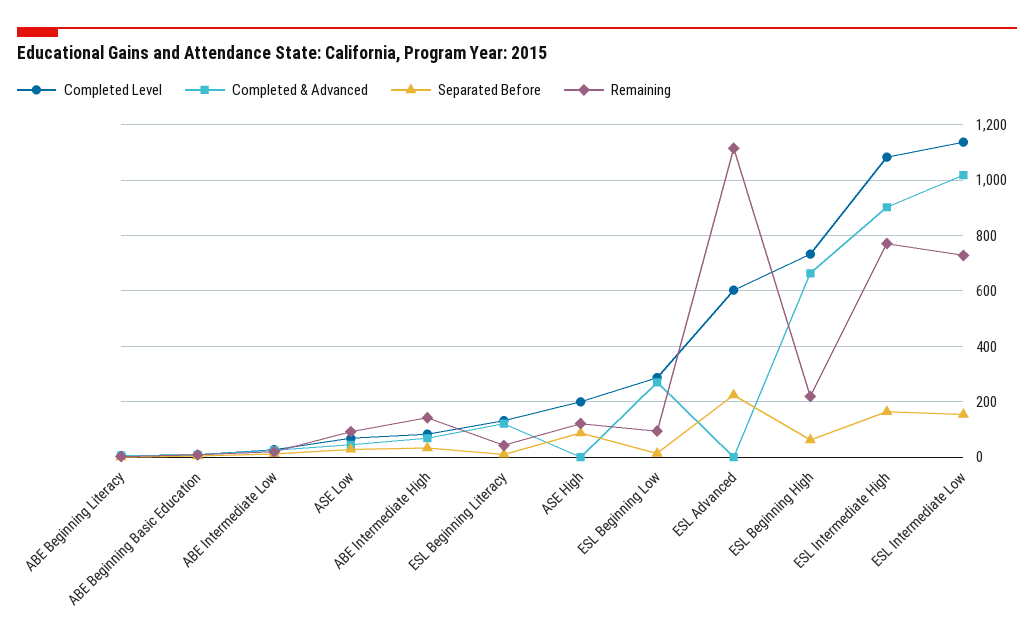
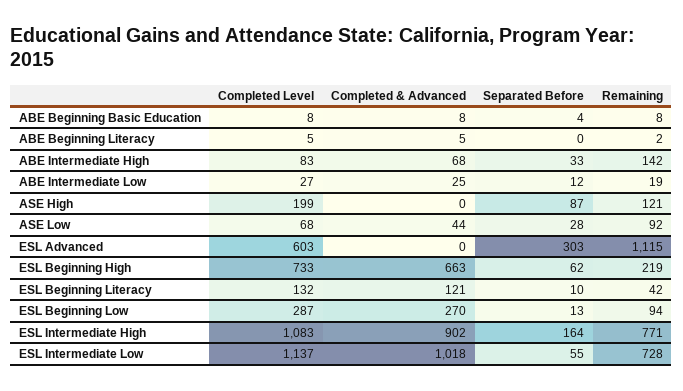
Separated Before, ESL Advanced: 225 -> 303
Separated Before, ESL Intermediate Low: 150 -> 55

